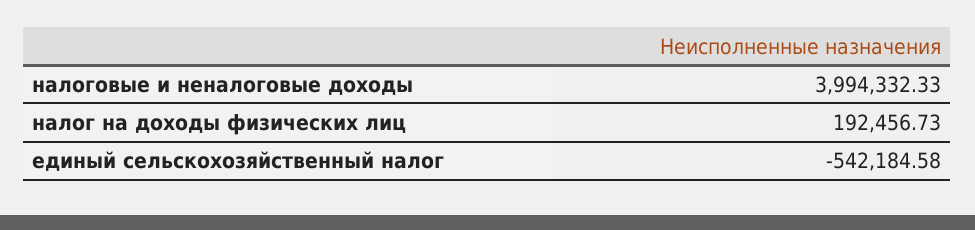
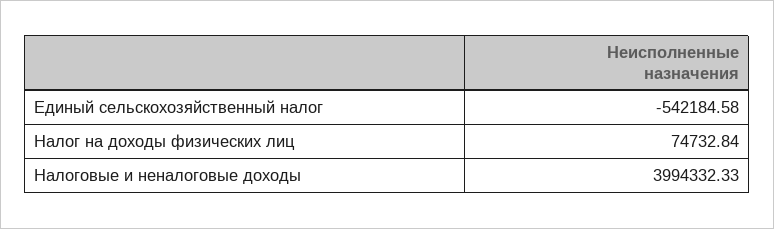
налог на доходы физических лиц: 192456.73 -> 74732.84

